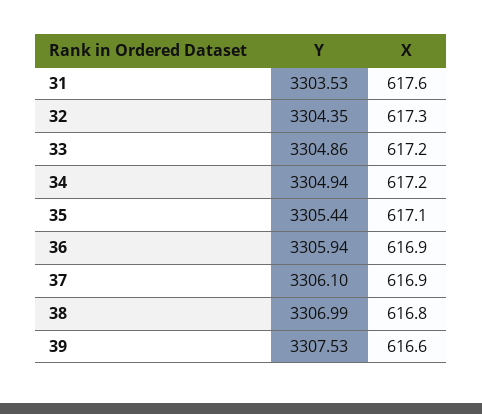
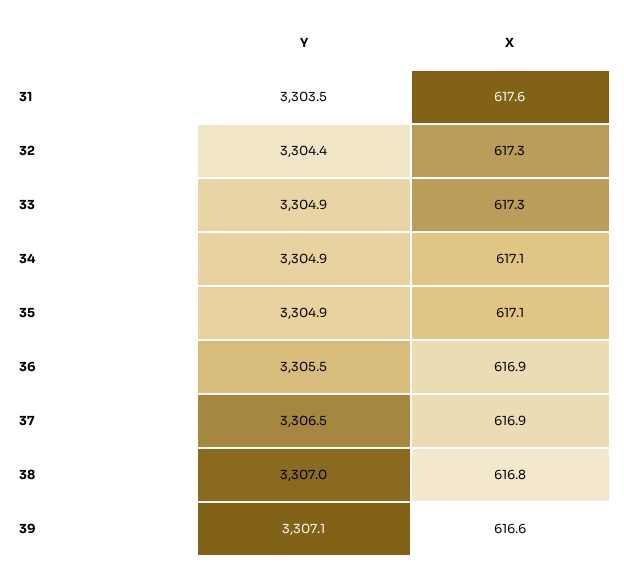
X, 33: 617.2 -> 617.3
X, 34: 617.2 -> 617.1
Y, 35: 3305.44 -> 3304.9
Y, 36: 3305.94 -> 3305.5
Y, 37: 3306.1 -> 3306.5
Y, 39: 3307.53 -> 3307.1

